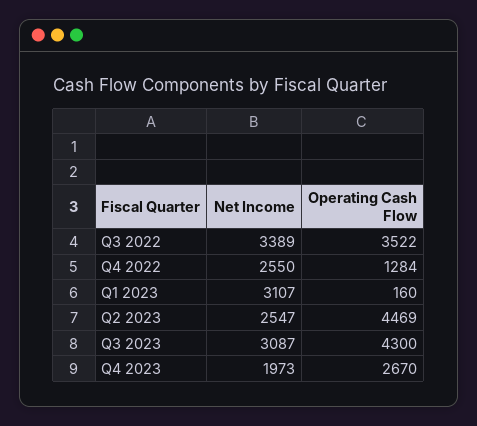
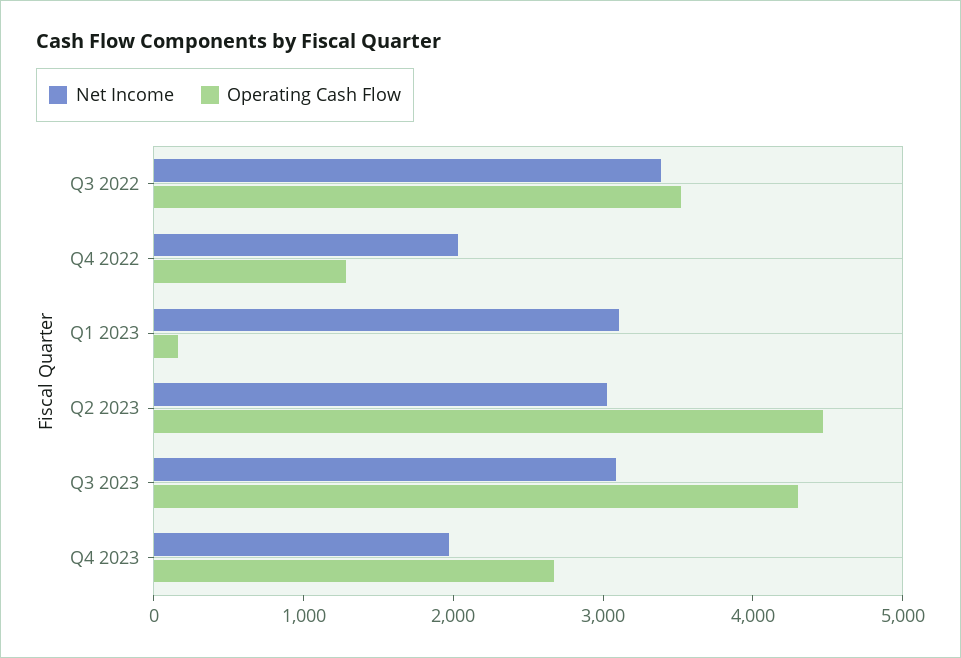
Net Income, Q4 2022: 2550 -> 2000
Net Income, Q2 2023: 2547 -> 3000

